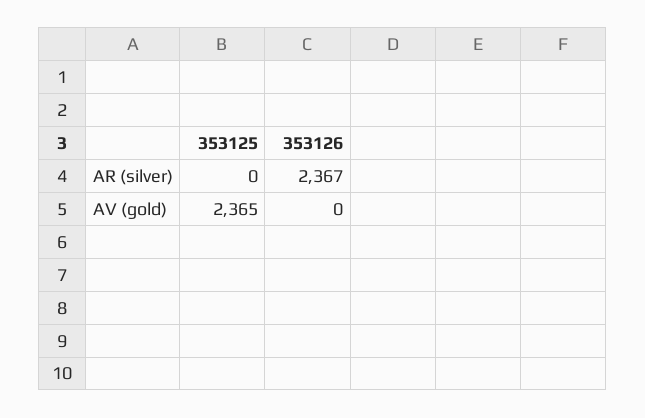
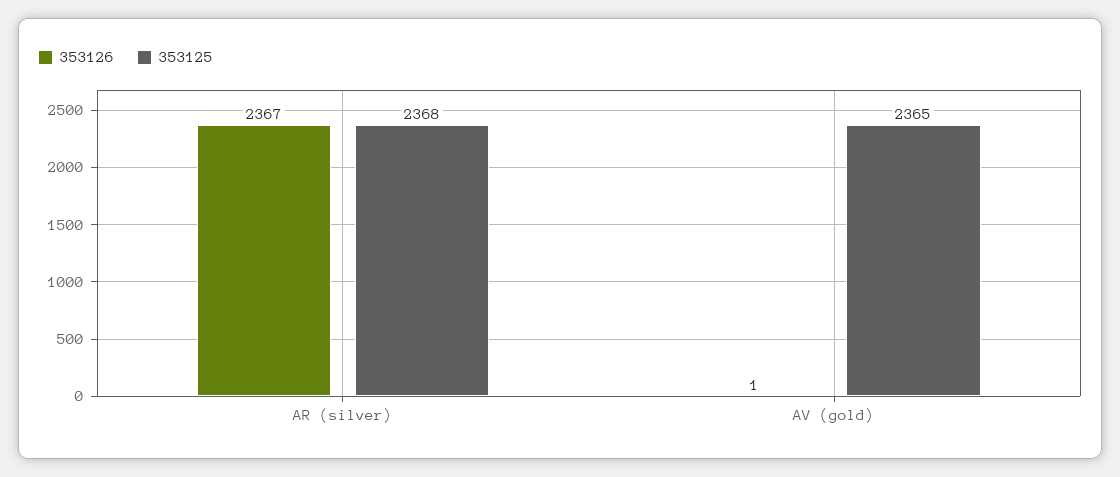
353125, AR (silver): 0 -> 2368
353126, AV (gold): 0 -> 1

